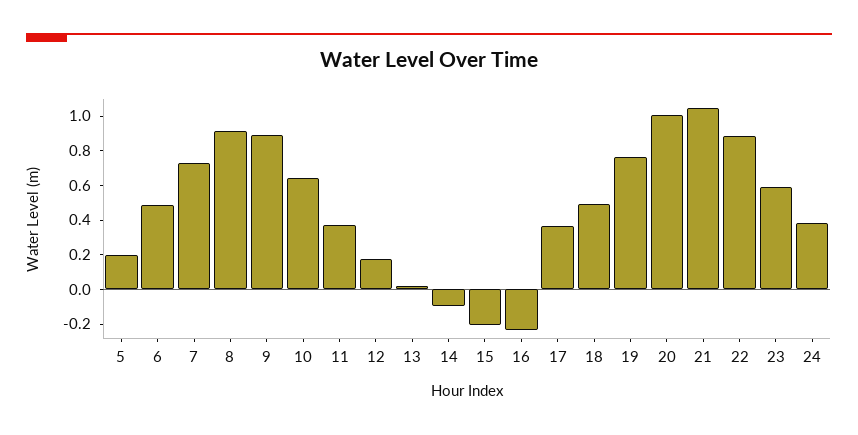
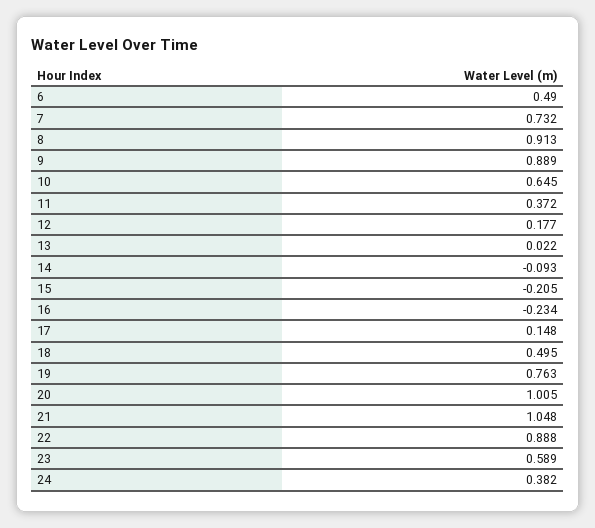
5: 0.2 -> none
17: 0.35 -> 0.148

